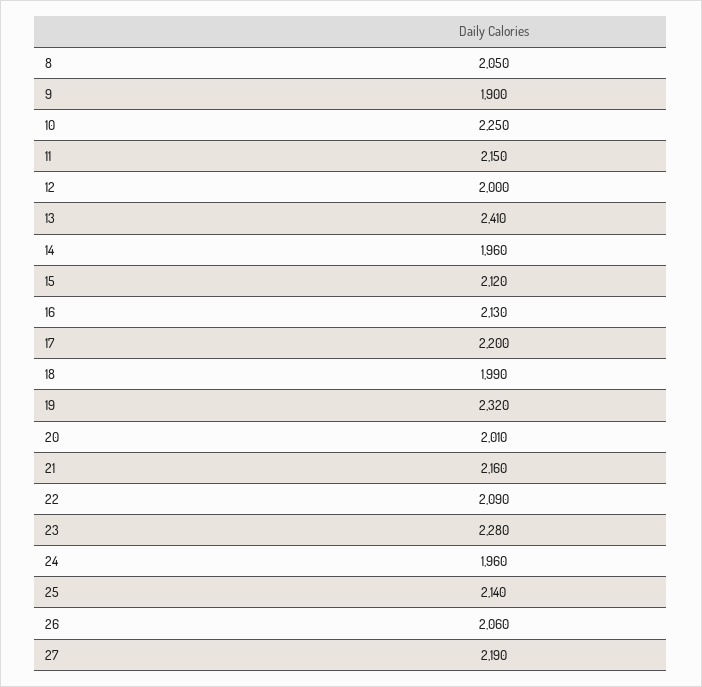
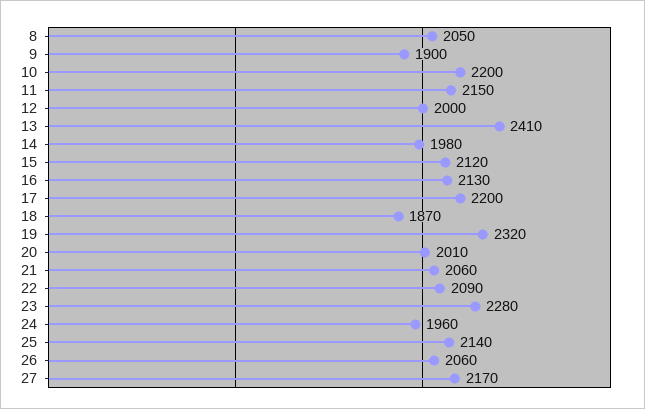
10: 2250 -> 2200
14: 1960 -> 1980
18: 1990 -> 1870
21: 2160 -> 2060
27: 2190 -> 2170

